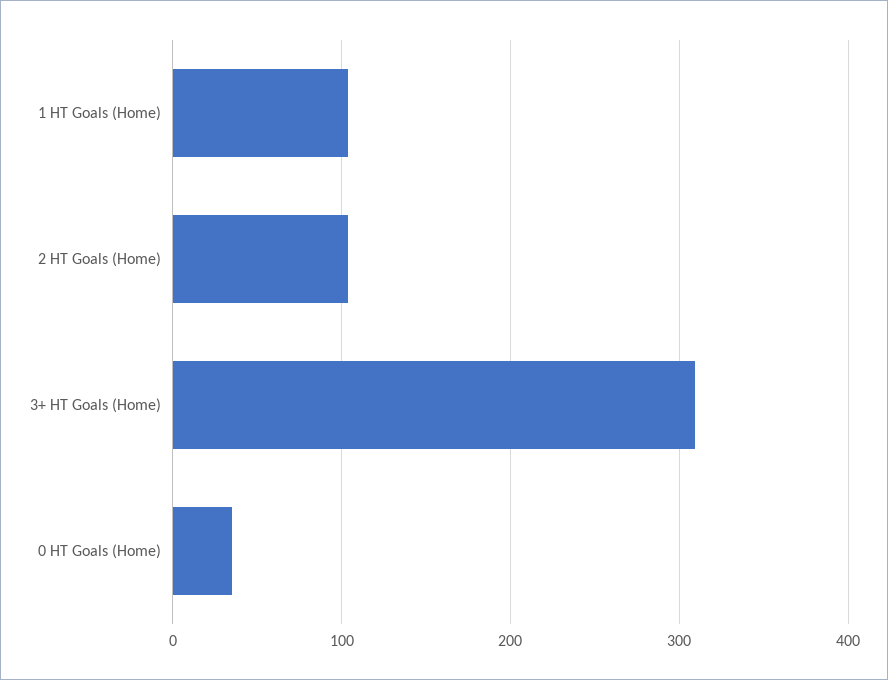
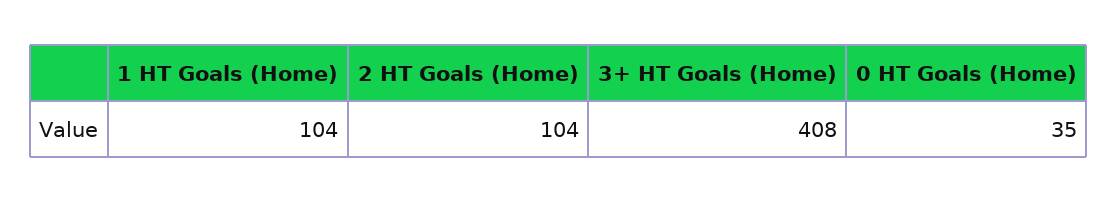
3+ HT Goals (Home): 310 -> 408

